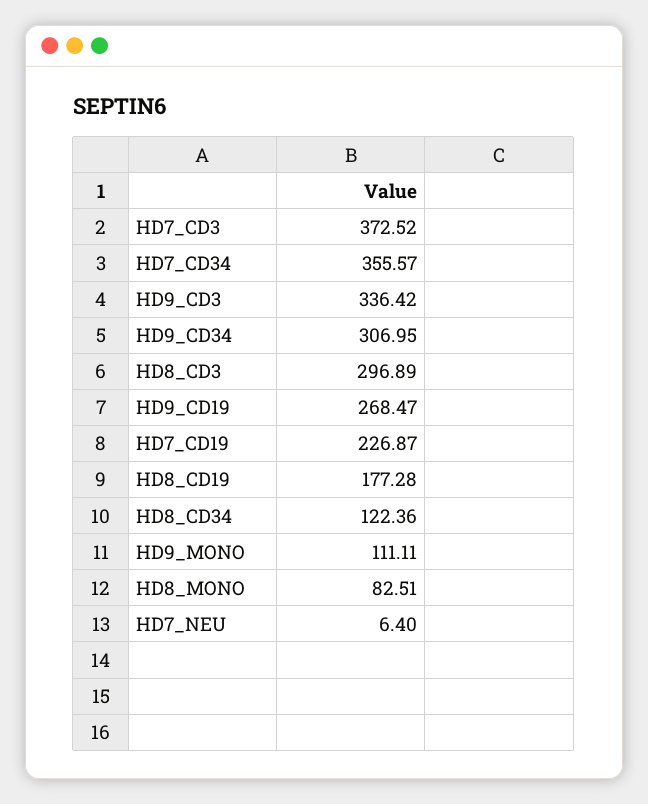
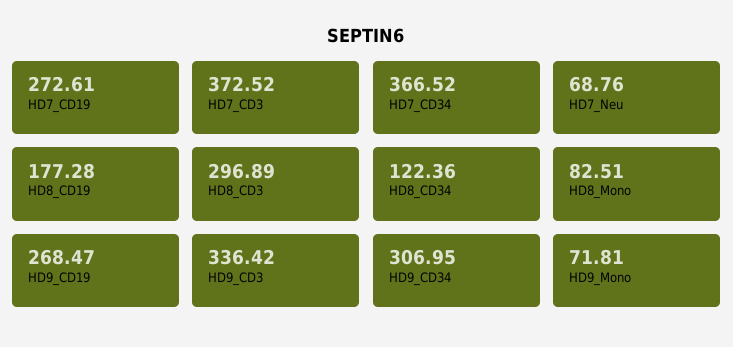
HD7_CD34: 355.57 -> 366.52
HD7_CD19: 226.87 -> 272.61
HD9_MONO: 111.11 -> 71.81
HD7_NEU: 6.4 -> 68.76

